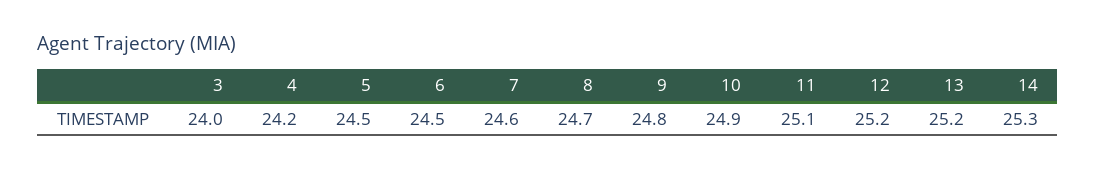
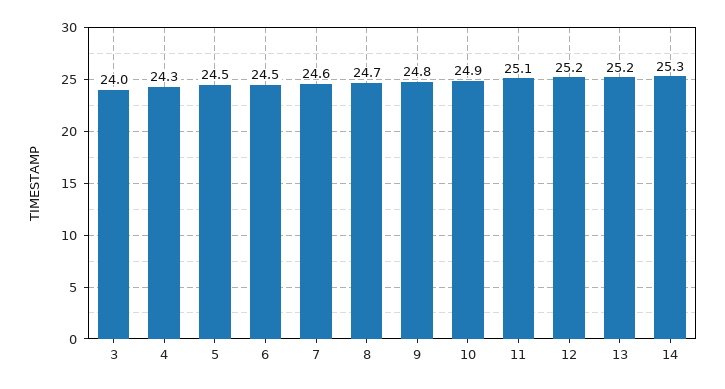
4: 24.2 -> 24.3

